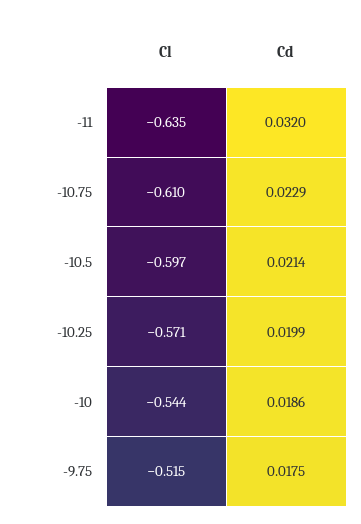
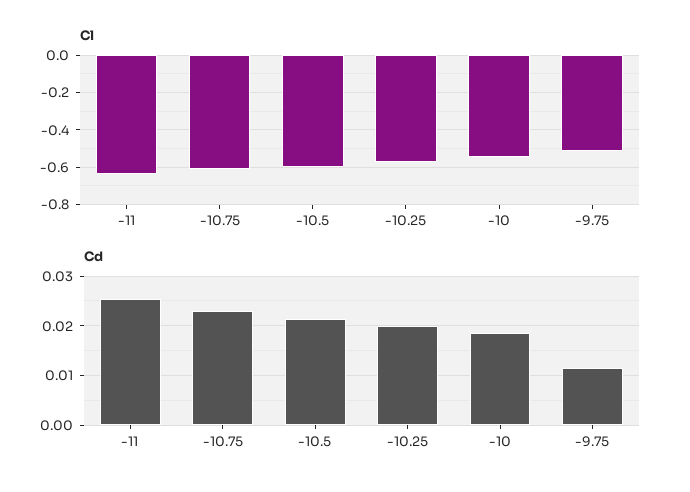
Cd, -11: 0.032 -> 0.026
Cd, -9.75: 0.0175 -> 0.012

